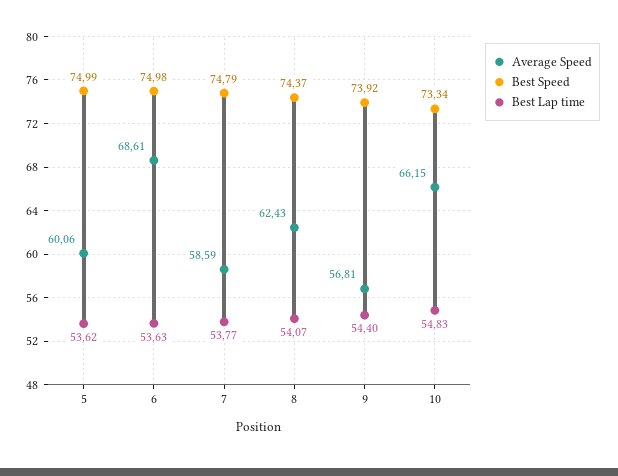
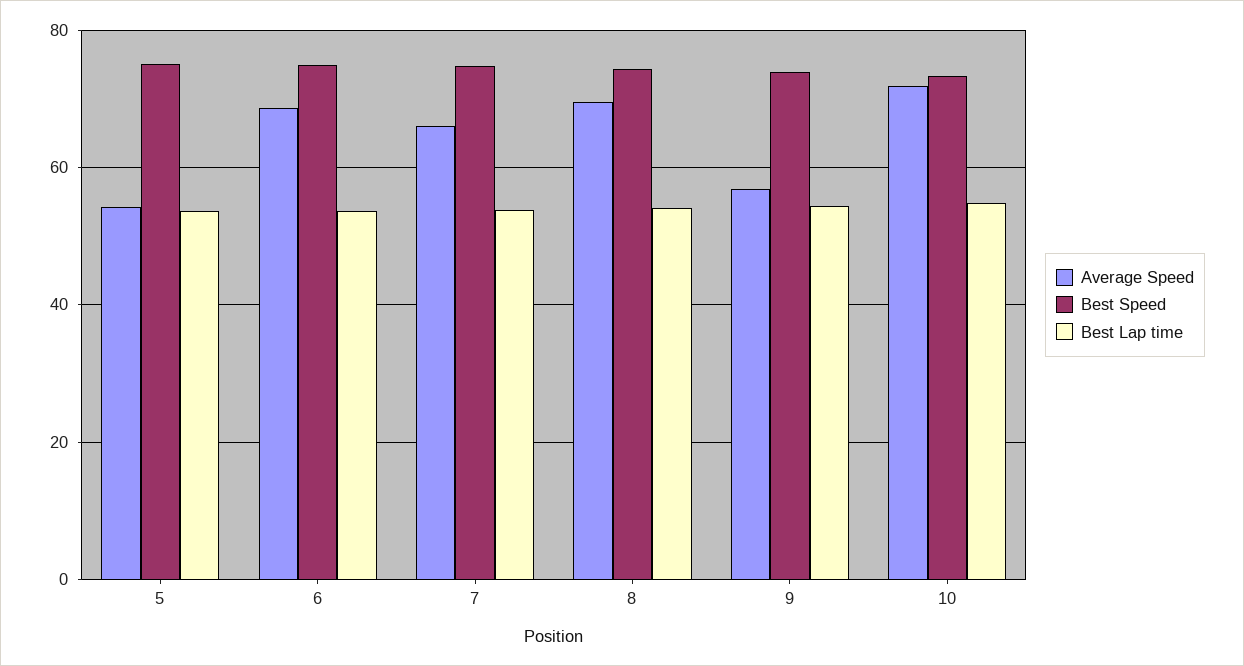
Average Speed, 5: 60.06 -> 54
Average Speed, 7: 58.59 -> 66
Average Speed, 8: 62.43 -> 70
Average Speed, 10: 66.15 -> 72

